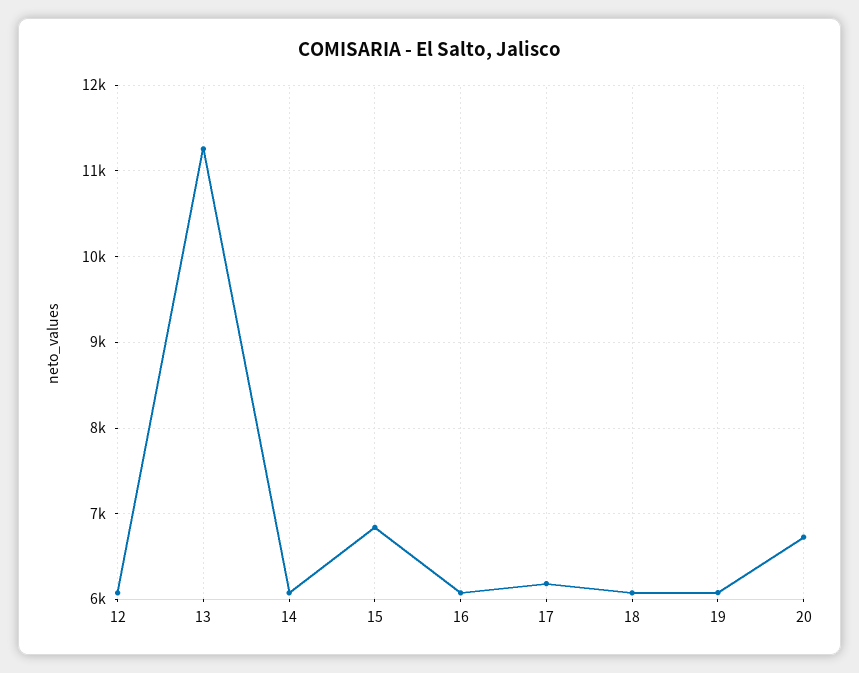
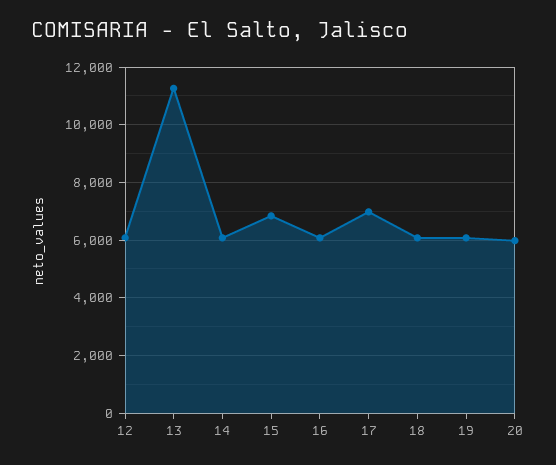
17: 6200 -> 7000
20: 6700 -> 6000

